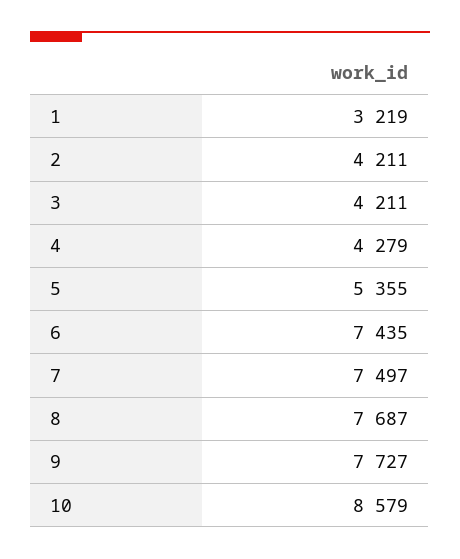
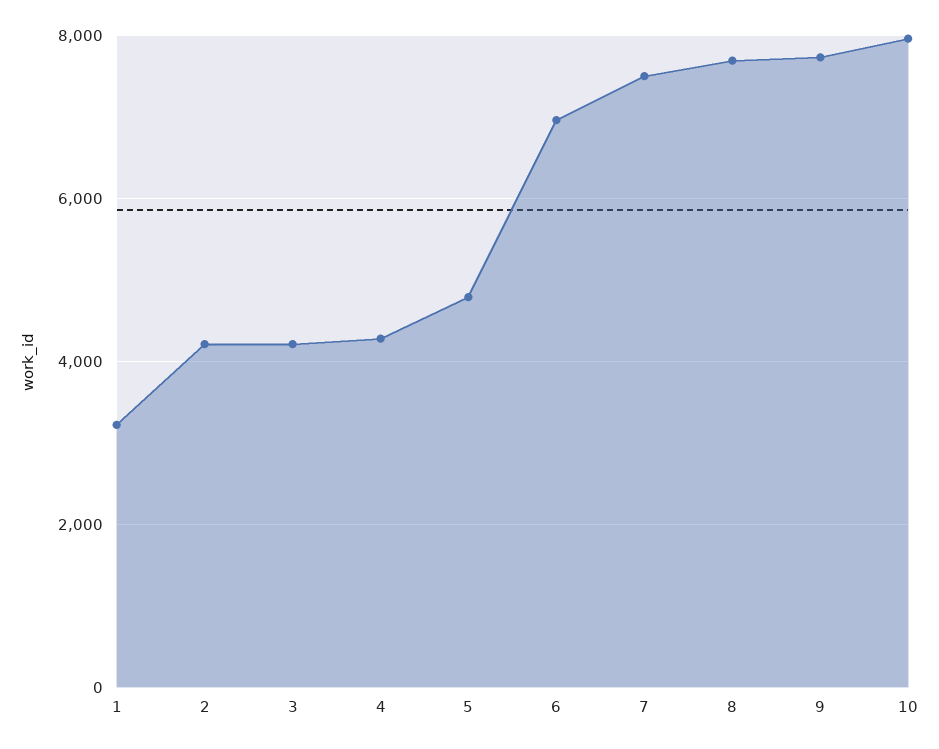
5: 5355 -> 4800
6: 7435 -> 7000
10: 8579 -> 8000

